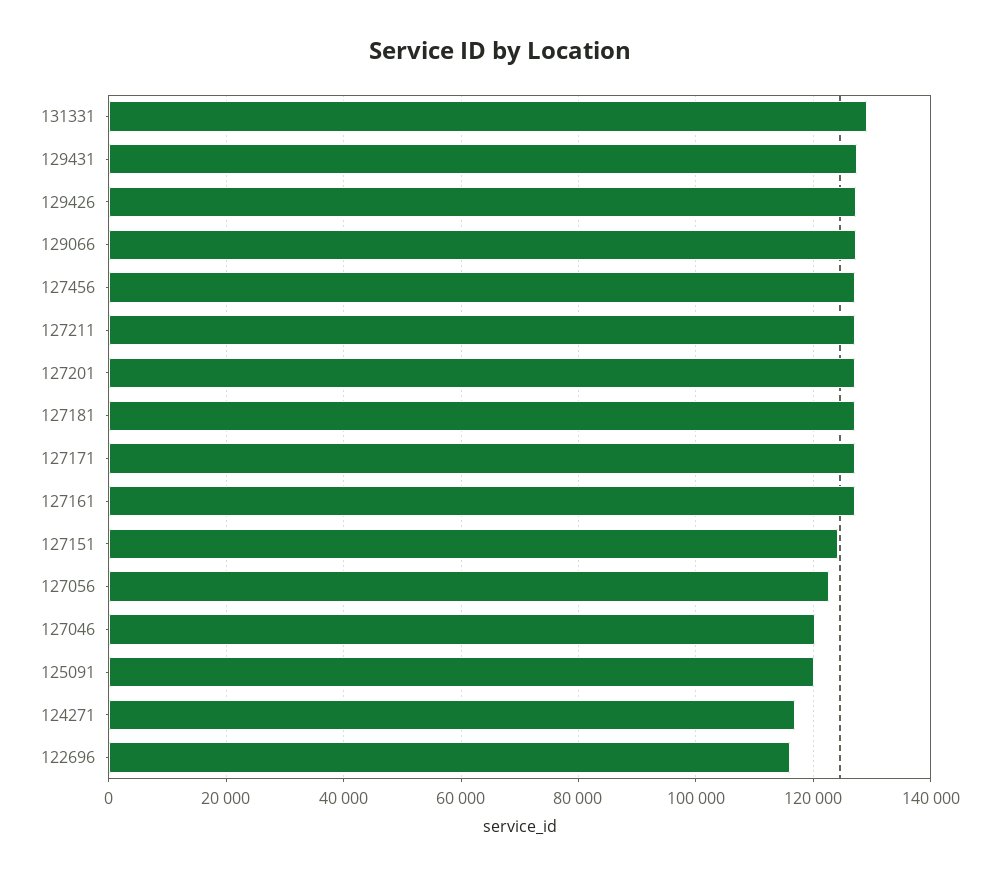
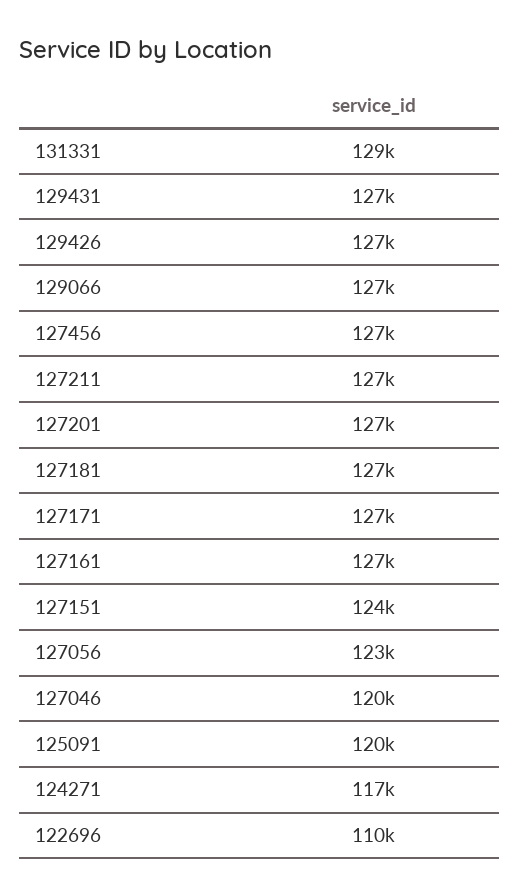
122696: 116000 -> 110000

